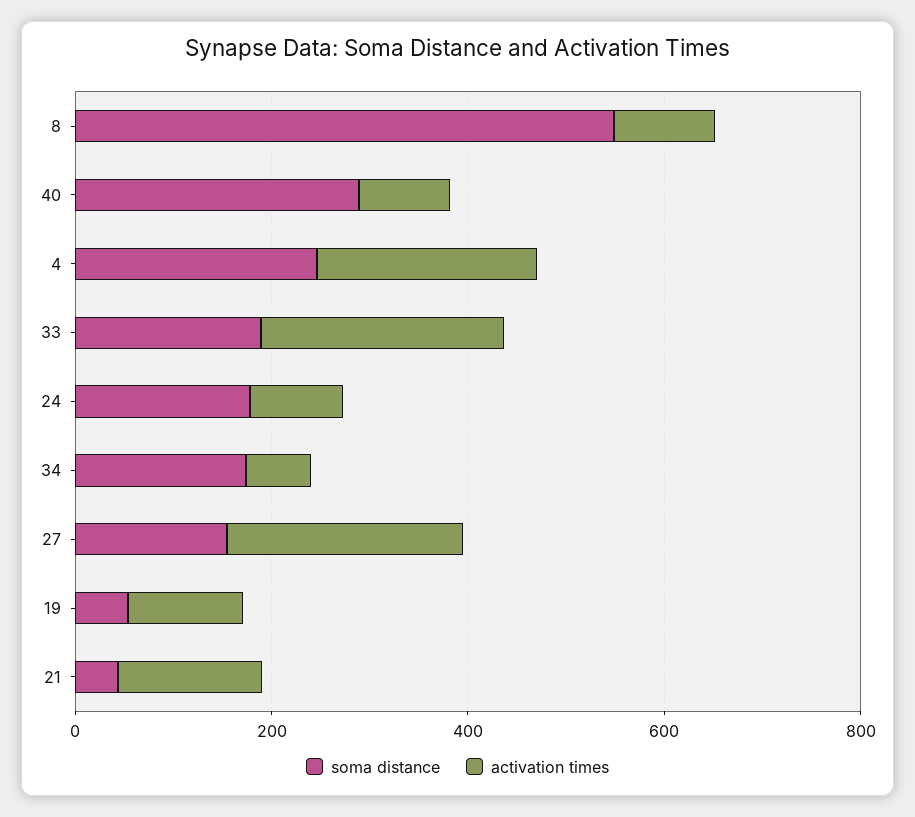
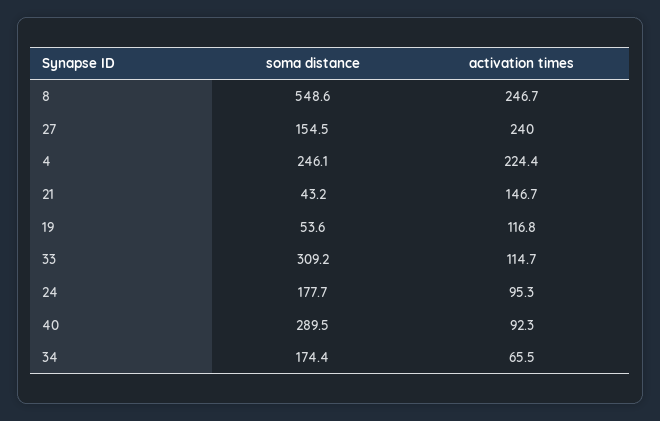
activation times, 8: 100 -> 246.7
soma distance, 33: 200 -> 309.2
activation times, 33: 250 -> 114.7

